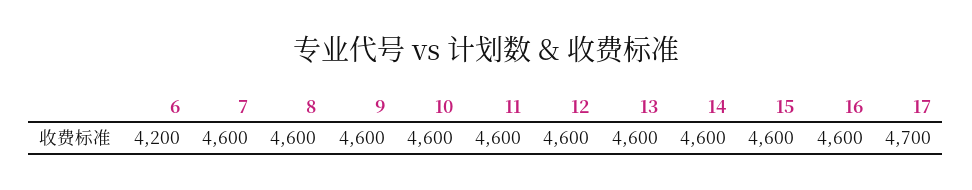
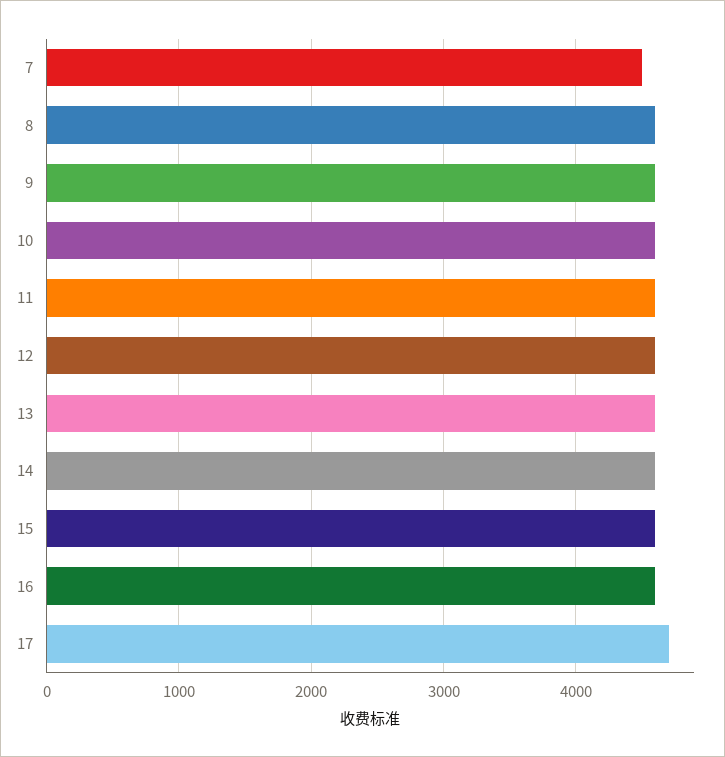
6: 4200 -> none
7: 4600 -> 4500

